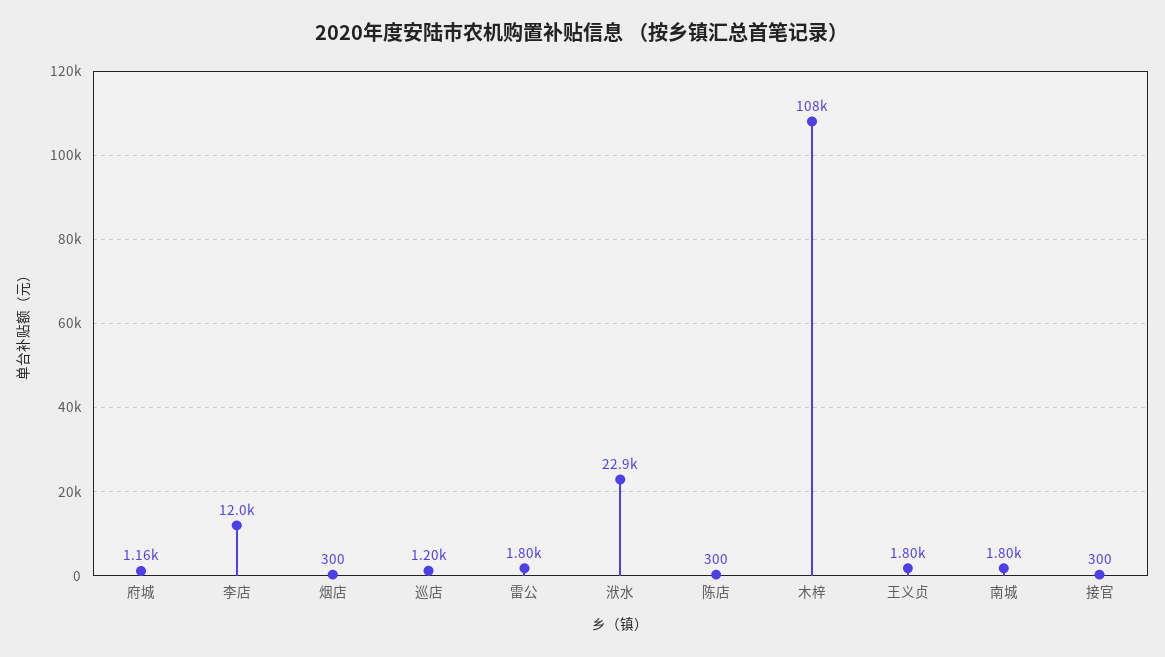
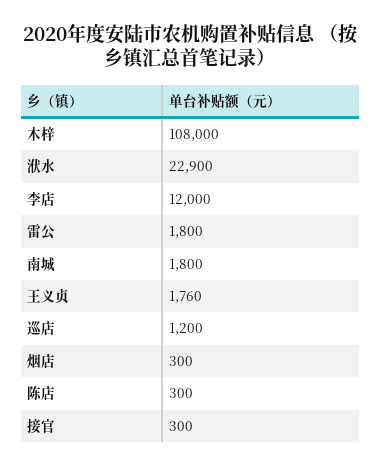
府城: 1160 -> none
王义贞: 1800 -> 1760

